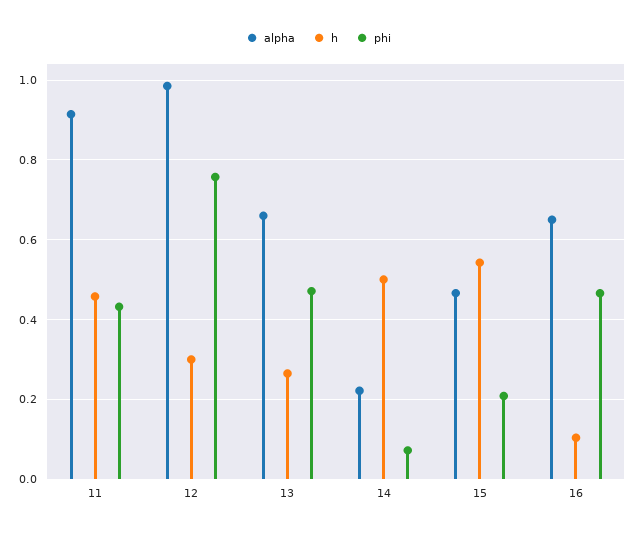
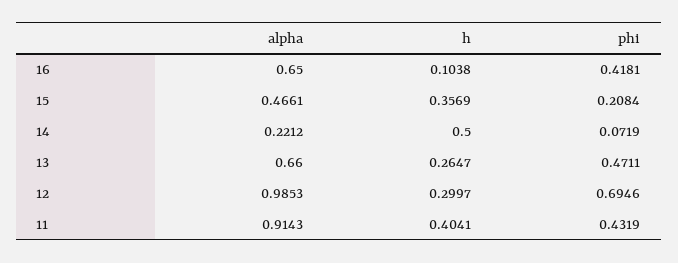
h, 11: 0.46 -> 0.4041
phi, 12: 0.76 -> 0.6946
h, 15: 0.54 -> 0.3569
phi, 16: 0.46 -> 0.4181

